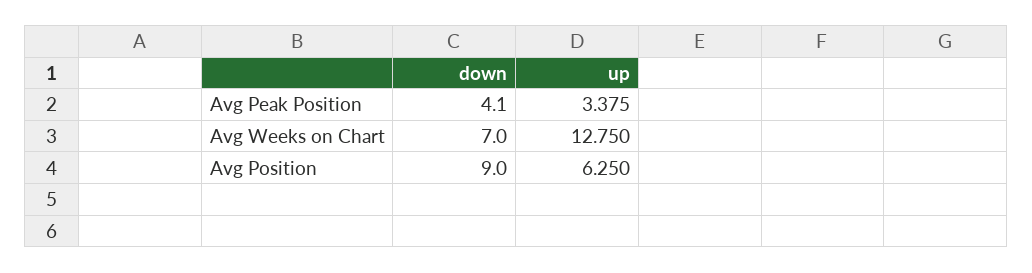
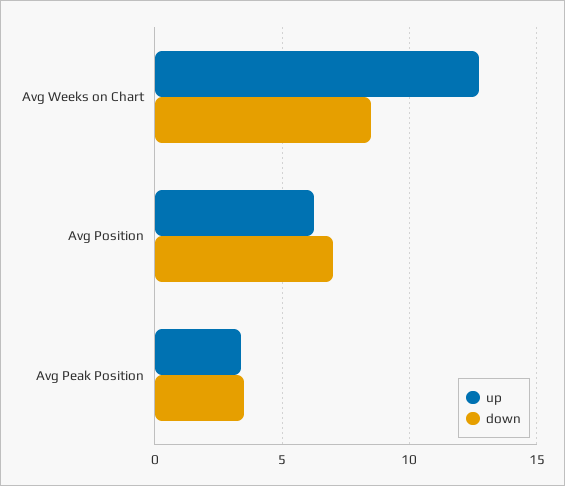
down, Avg Peak Position: 4.1 -> 3.5
down, Avg Weeks on Chart: 7 -> 8.5
down, Avg Position: 9 -> 7

